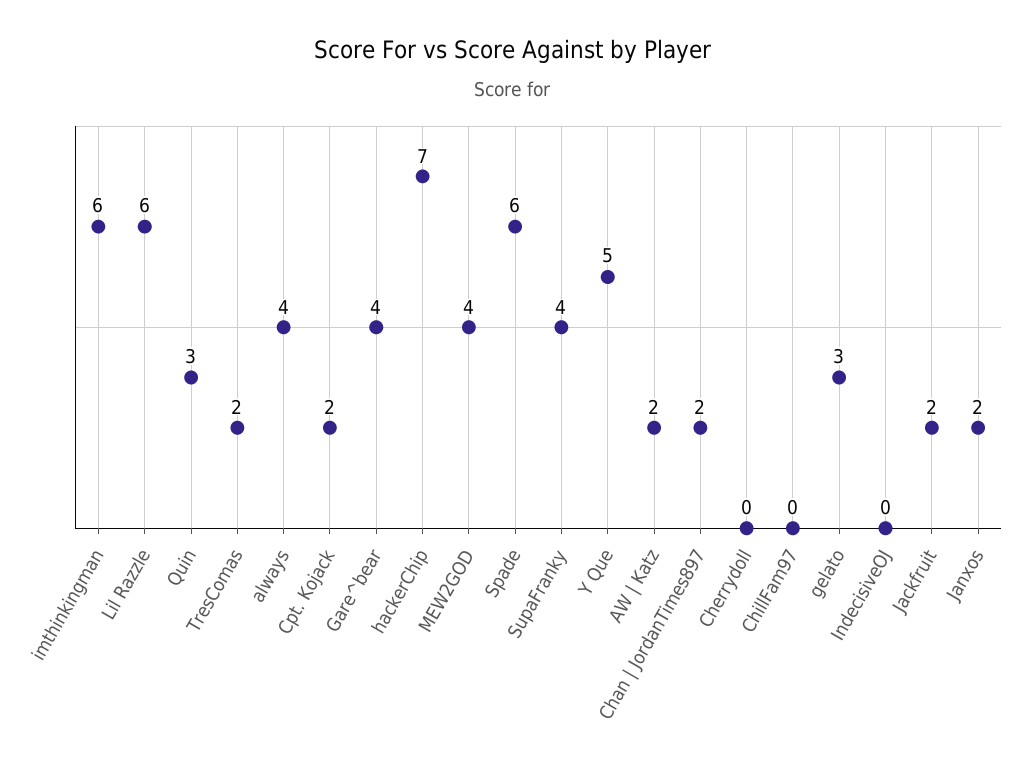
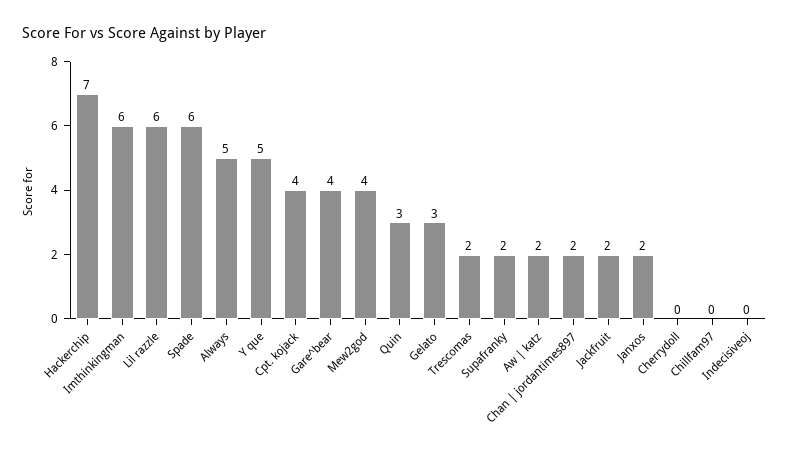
always: 4 -> 5
Cpt. Kojack: 2 -> 4
SupaFranky: 4 -> 2

